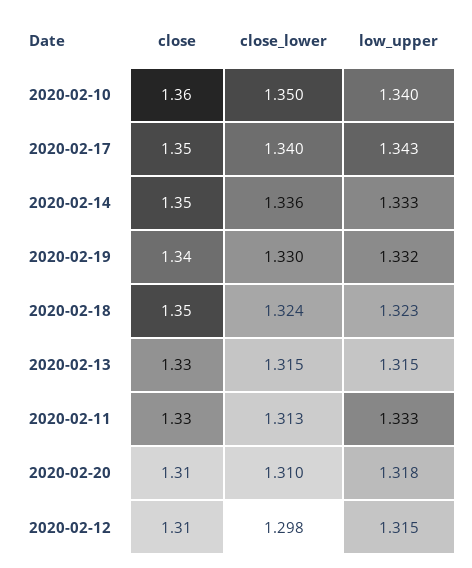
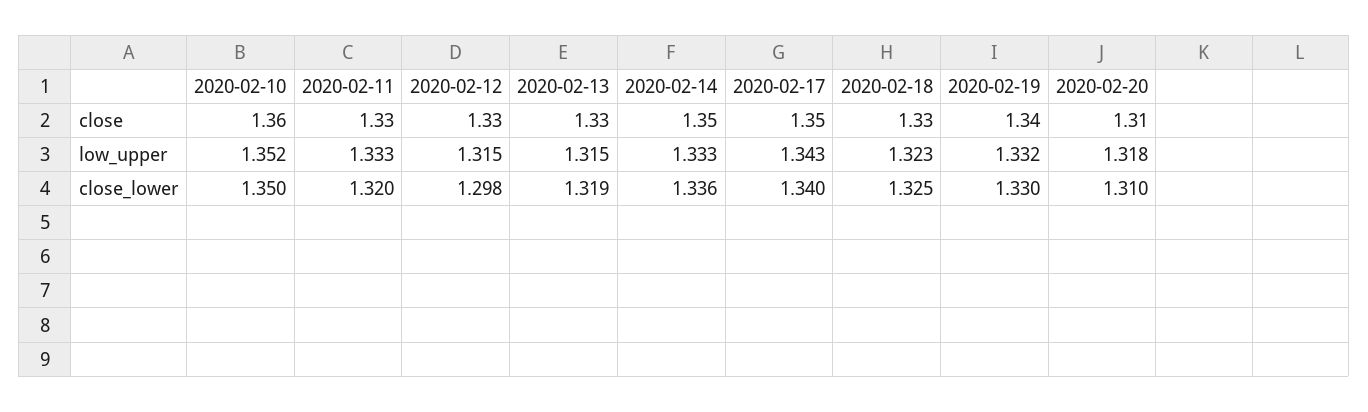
low_upper, 2020-02-10: 1.34 -> 1.352
close, 2020-02-18: 1.35 -> 1.33
close_lower, 2020-02-18: 1.324 -> 1.325
close_lower, 2020-02-13: 1.315 -> 1.319
close_lower, 2020-02-11: 1.313 -> 1.32
close, 2020-02-12: 1.31 -> 1.33

